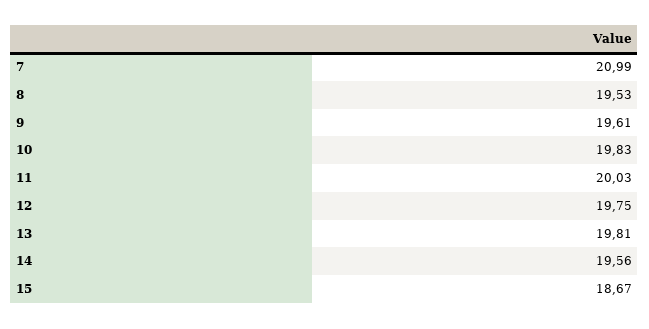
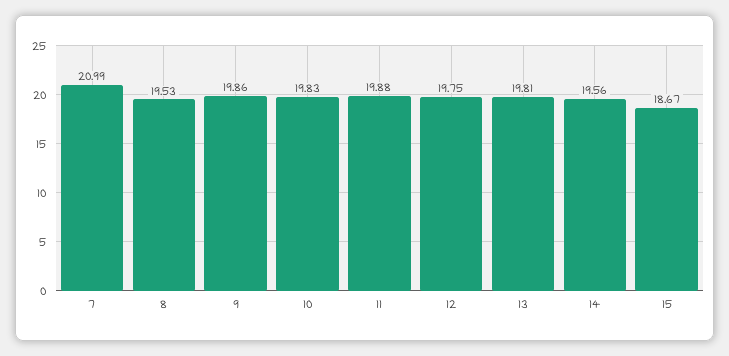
9: 19.61 -> 19.86
11: 20.03 -> 19.88

